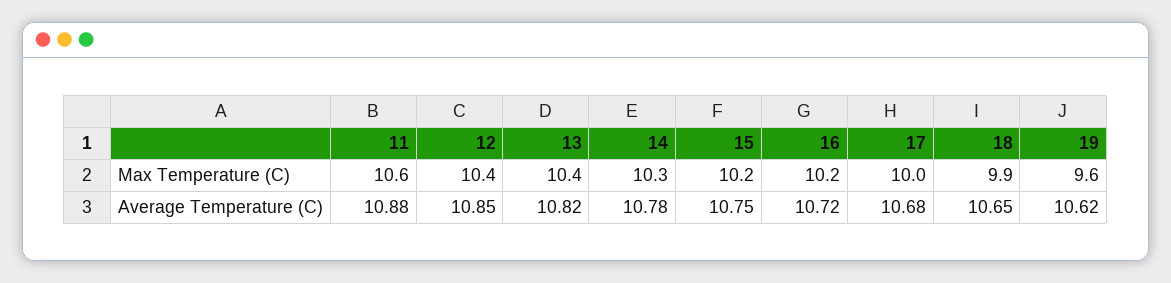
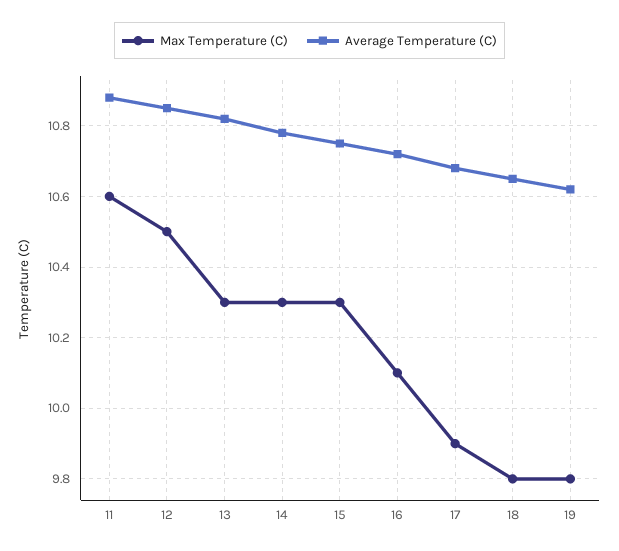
Max Temperature (C), 12: 10.4 -> 10.5
Max Temperature (C), 13: 10.4 -> 10.3
Max Temperature (C), 15: 10.2 -> 10.3
Max Temperature (C), 16: 10.2 -> 10.1
Max Temperature (C), 17: 10 -> 9.9
Max Temperature (C), 18: 9.9 -> 9.8
Max Temperature (C), 19: 9.6 -> 9.8

